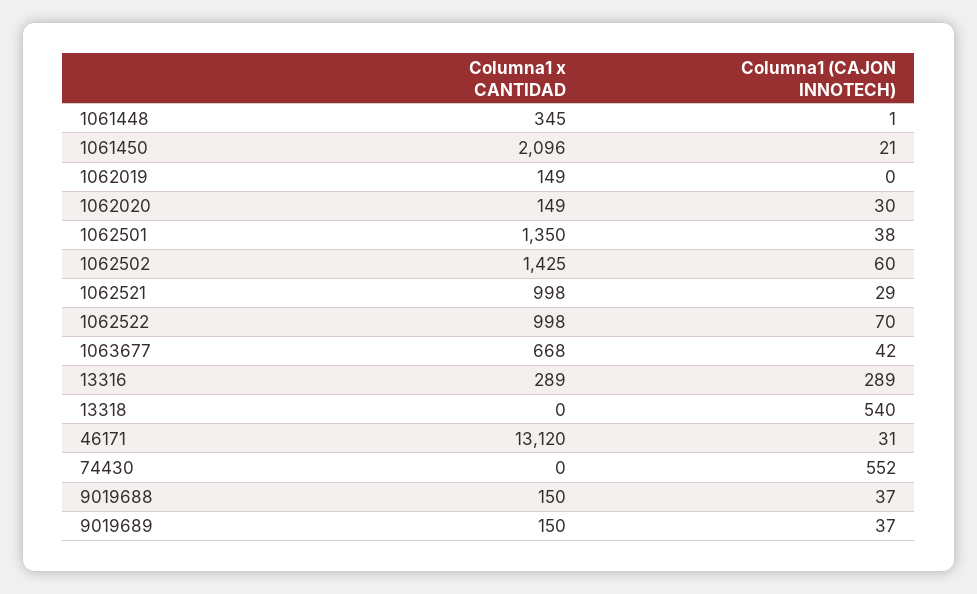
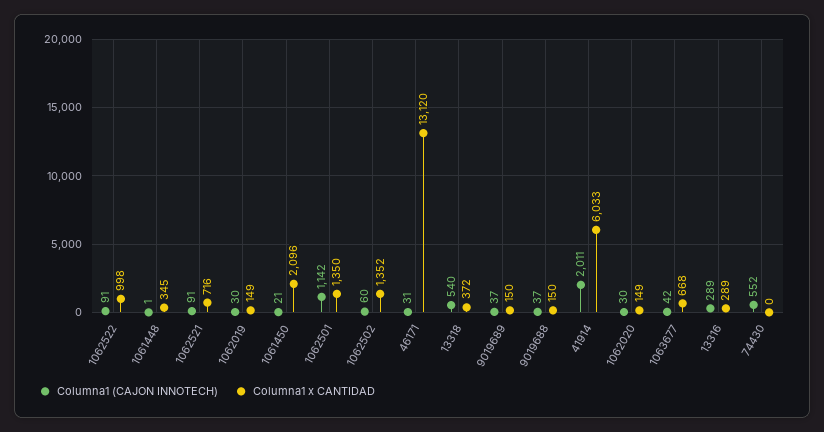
Columna1 (CAJON INNOTECH), 1062019: 0 -> 30
Columna1 (CAJON INNOTECH), 1062501: 38 -> 1142
Columna1 x CANTIDAD, 1062502: 1425 -> 1352
Columna1 x CANTIDAD, 1062521: 998 -> 716
Columna1 (CAJON INNOTECH), 1062521: 29 -> 91
Columna1 (CAJON INNOTECH), 1062522: 70 -> 91
Columna1 x CANTIDAD, 13318: 0 -> 372
Columna1 (CAJON INNOTECH), 41914: none -> 2011
Columna1 x CANTIDAD, 41914: none -> 6033

